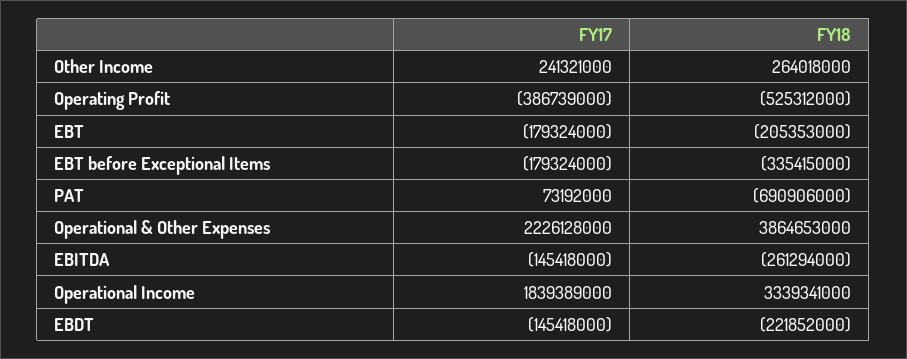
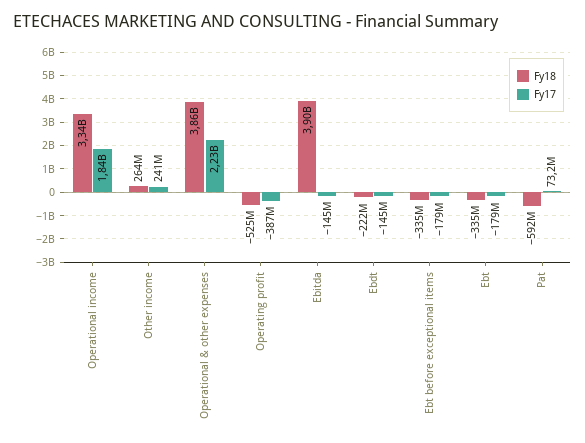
FY18, EBT: -205353000 -> -335000000
FY18, PAT: -690906000 -> -592000000
FY18, EBITDA: -261294000 -> 3900000000

